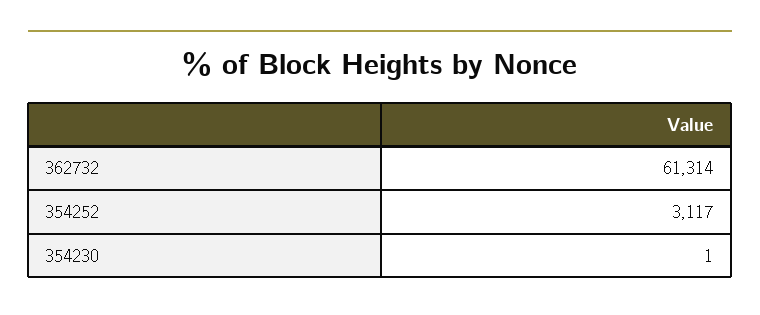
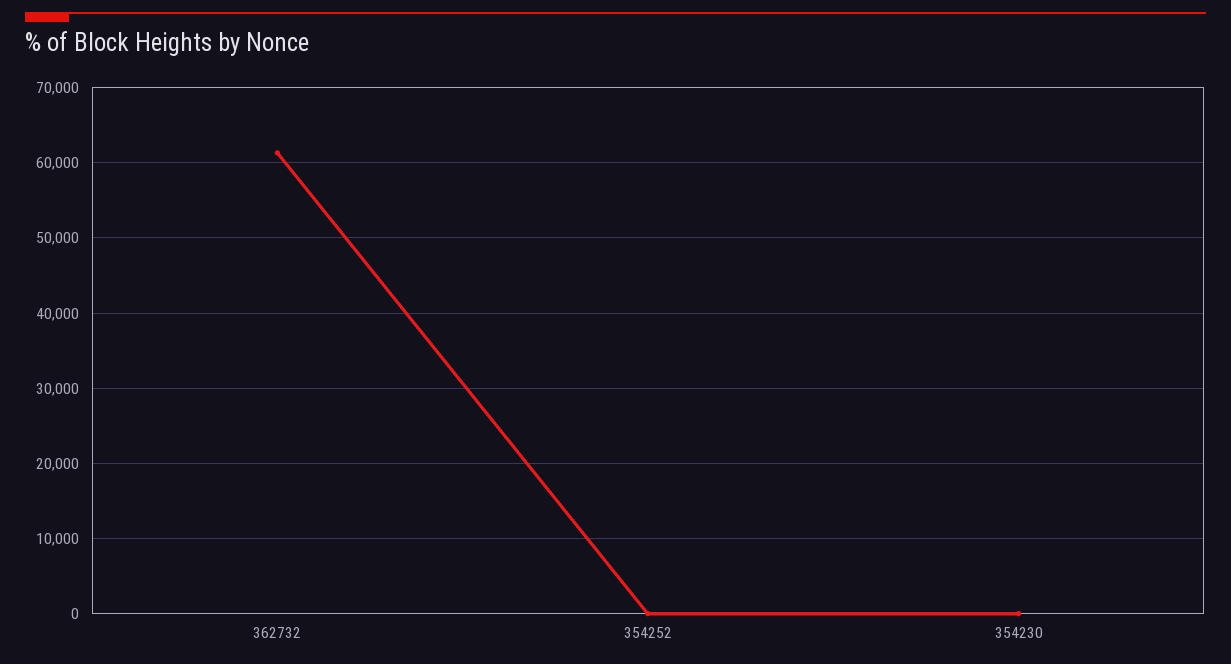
354252: 3117 -> 0

